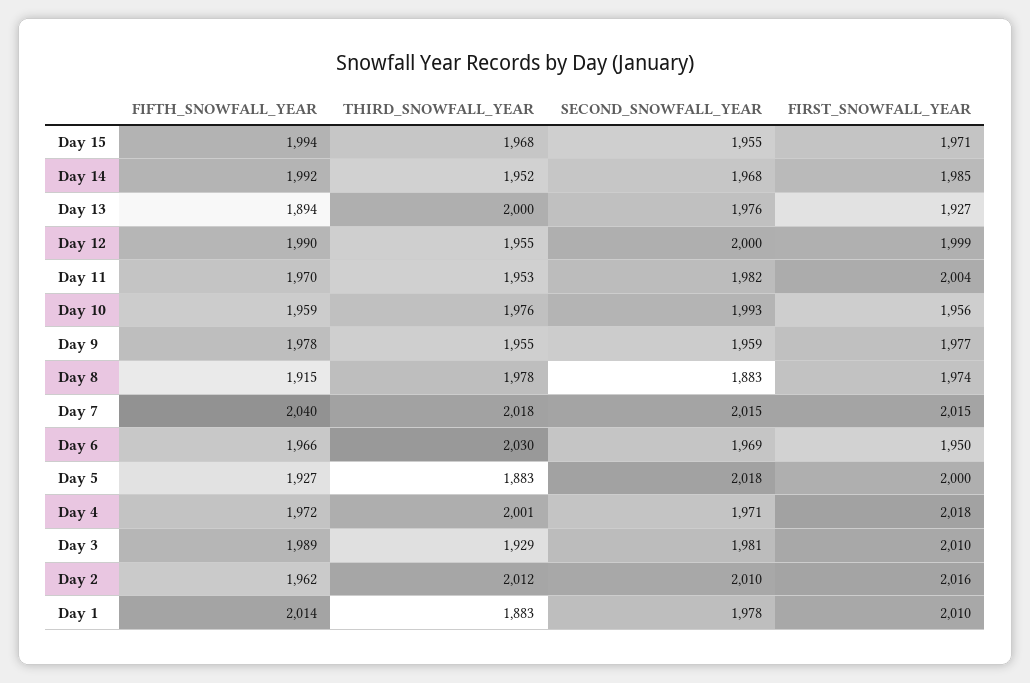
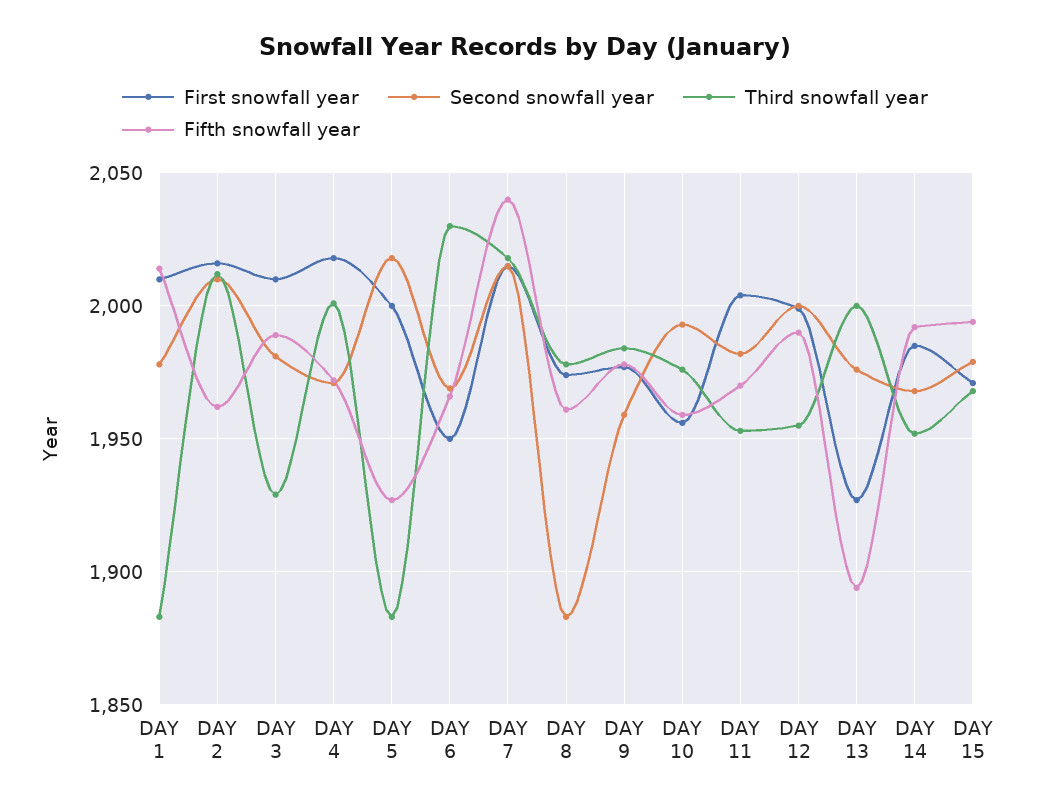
SECOND_SNOWFALL_YEAR, Day 15: 1955 -> 1980
THIRD_SNOWFALL_YEAR, Day 9: 1955 -> 1985
FIFTH_SNOWFALL_YEAR, Day 8: 1915 -> 1960

